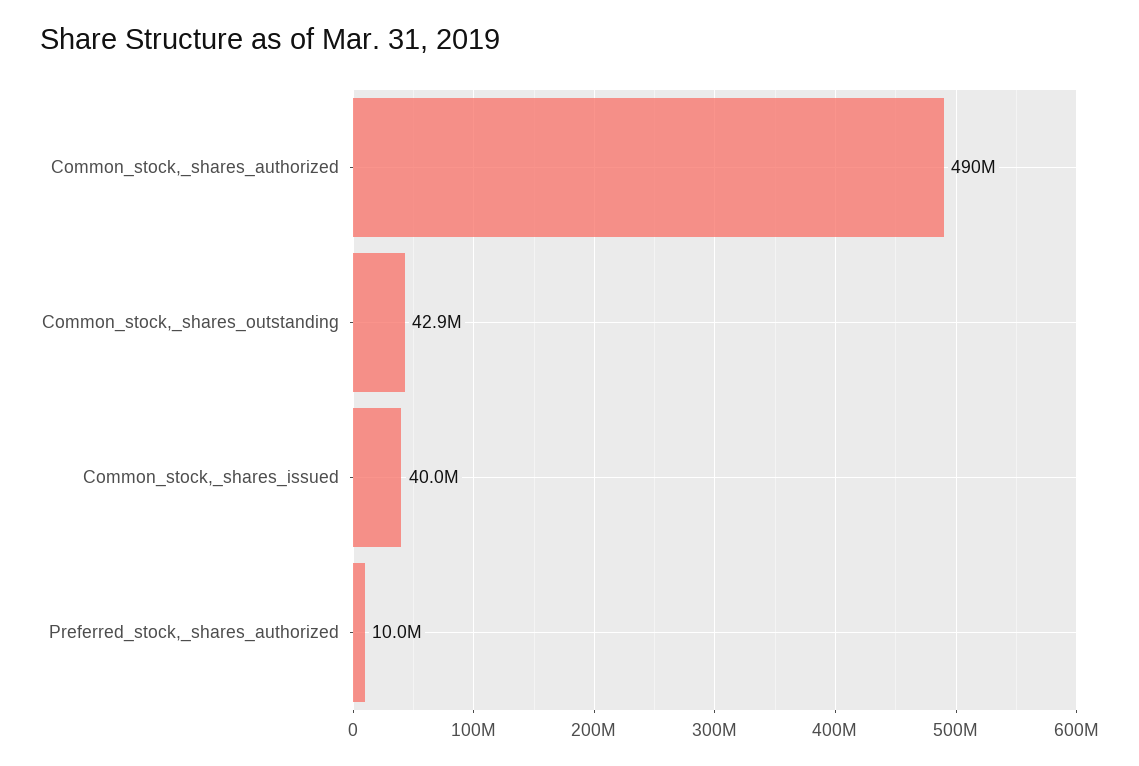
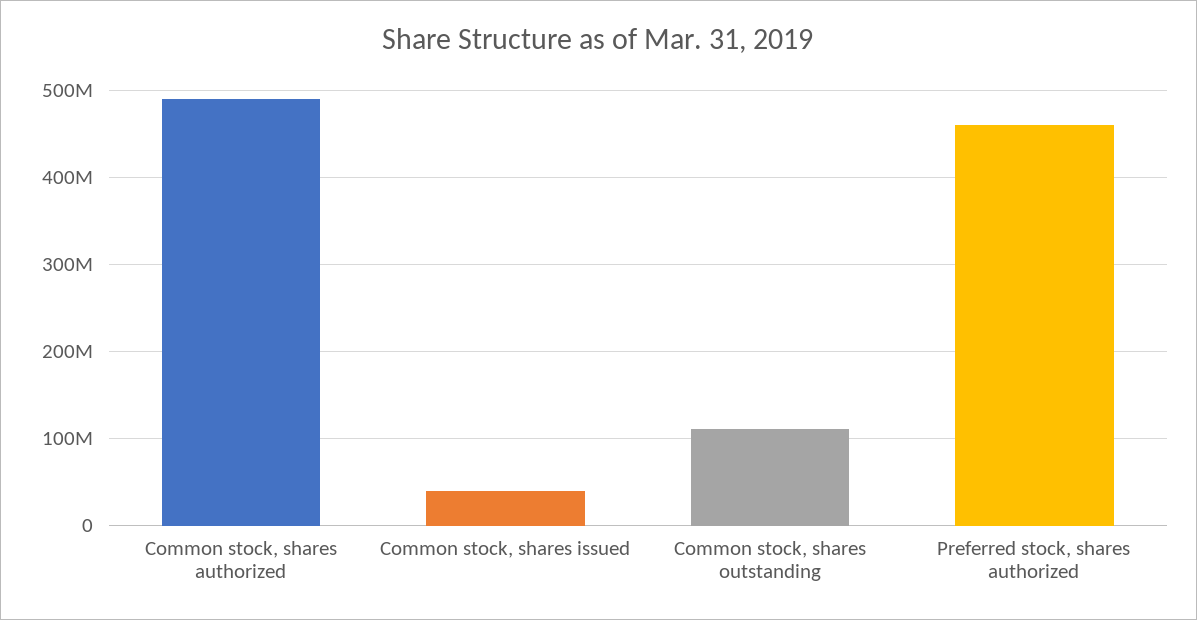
Common_stock,_shares_outstanding: 42900000 -> 110000000
Preferred_stock,_shares_authorized: 10000000 -> 460000000

